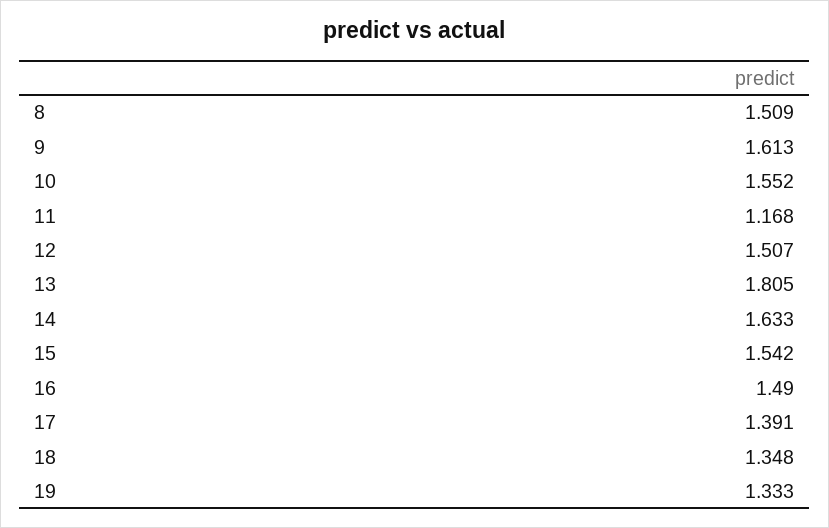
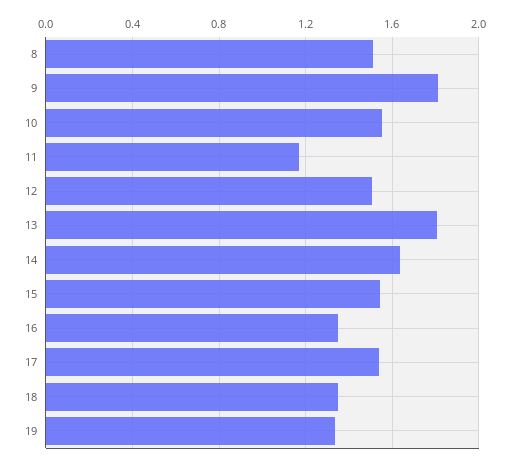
9: 1.613 -> 1.8
16: 1.49 -> 1.35
17: 1.391 -> 1.55

